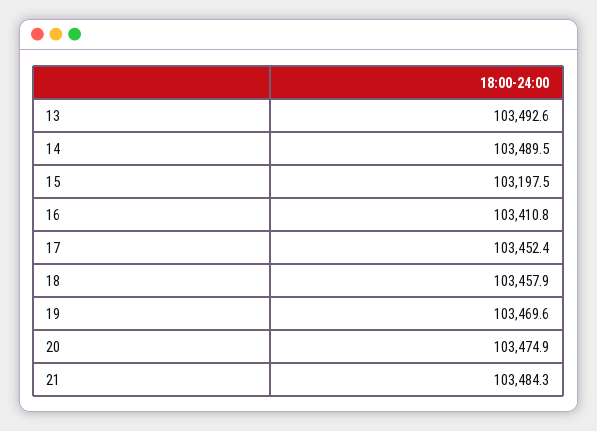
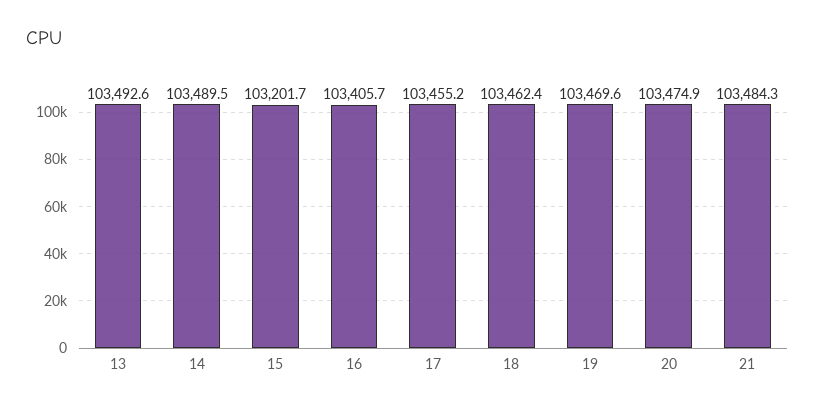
15: 103197.5 -> 103201.7
16: 103410.8 -> 103405.7
17: 103452.4 -> 103455.2
18: 103457.9 -> 103462.4

